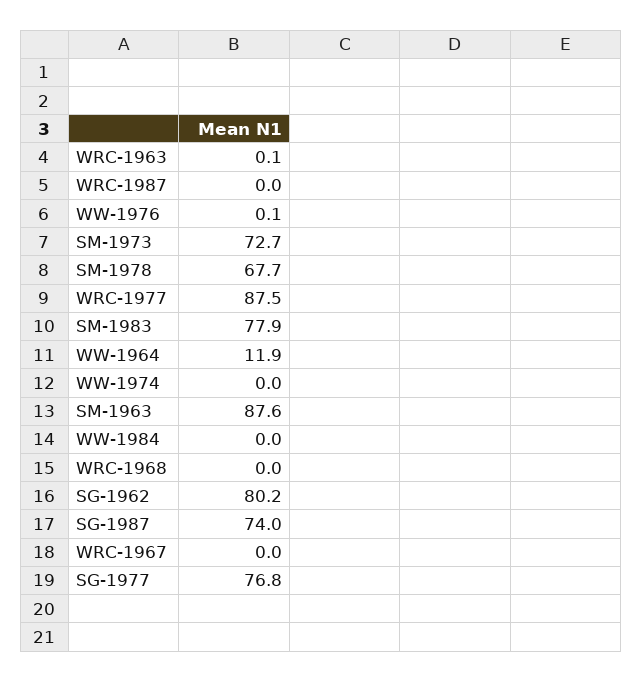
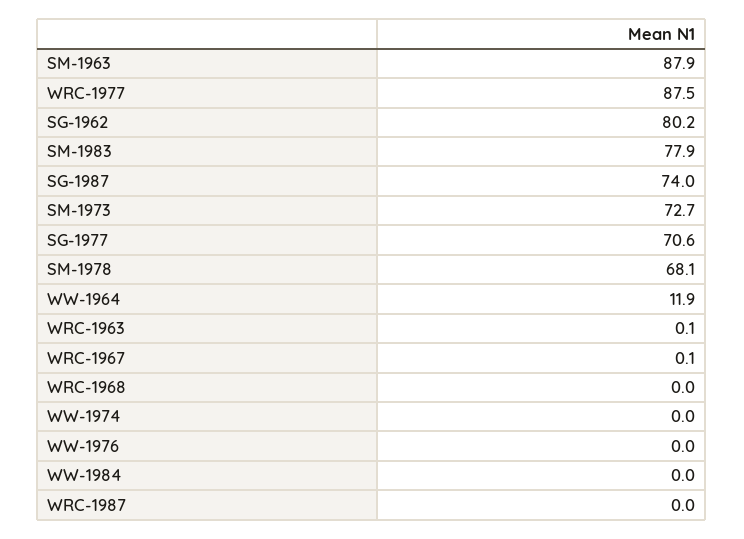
WW-1976: 0.1 -> 0
SM-1978: 67.7 -> 68.1
SM-1963: 87.6 -> 87.9
WRC-1967: 0 -> 0.1
SG-1977: 76.8 -> 70.6

